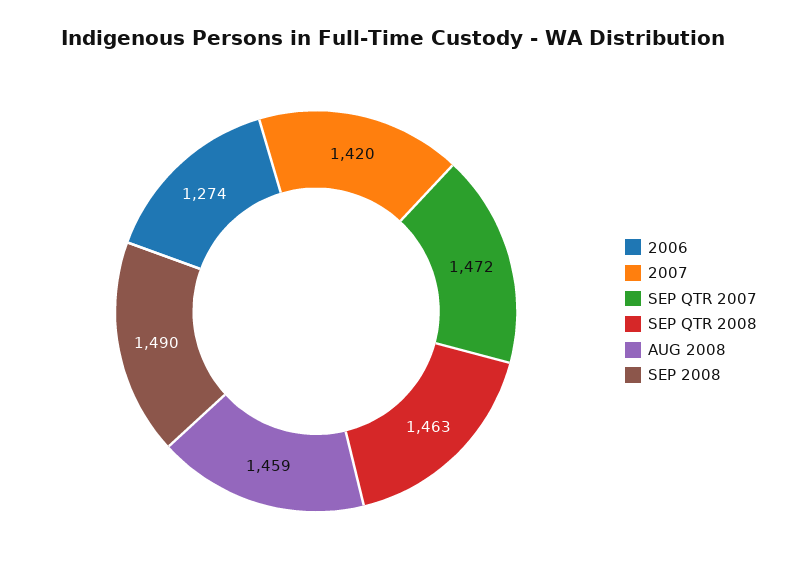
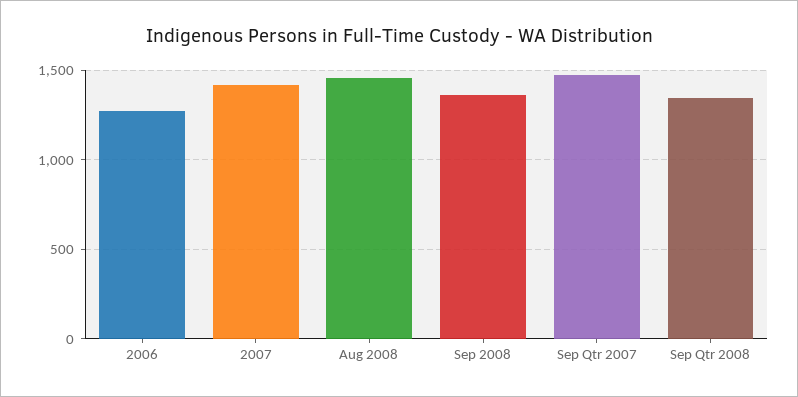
SEP QTR 2008: 1463 -> 1350
SEP 2008: 1490 -> 1350

